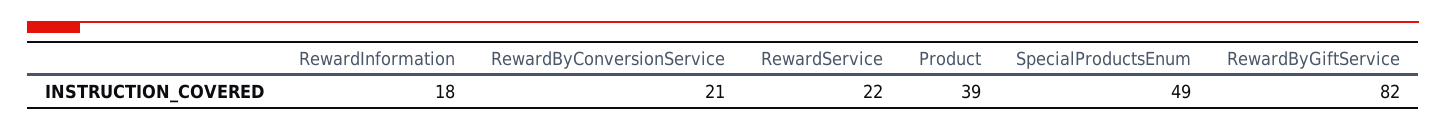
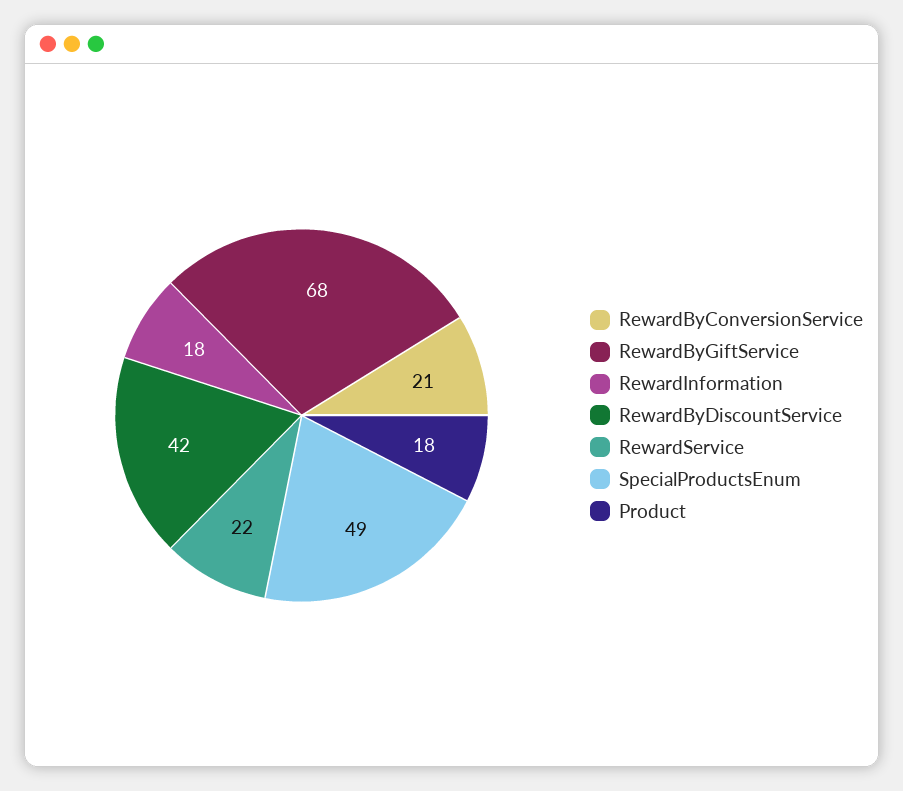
Product: 39 -> 18
RewardByGiftService: 82 -> 68
RewardByDiscountService: none -> 42

